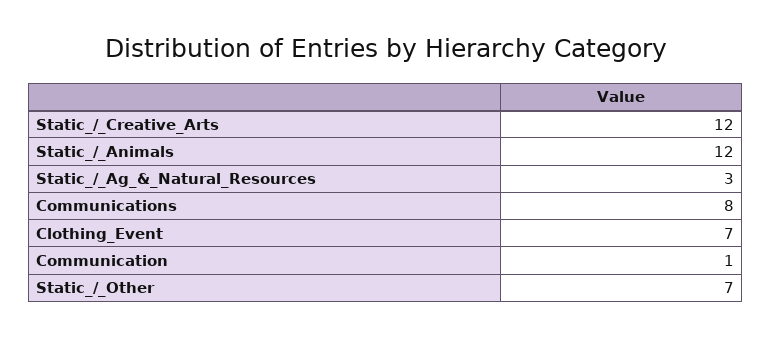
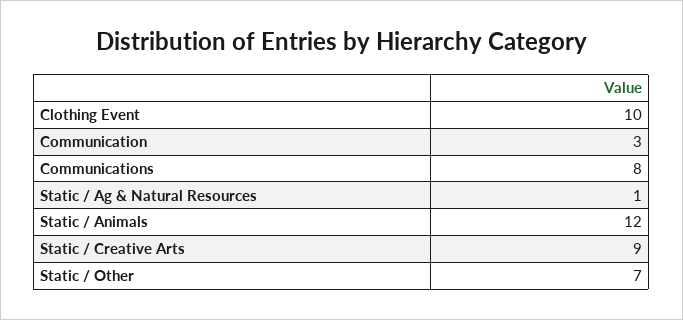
Static_/_Creative_Arts: 12 -> 9
Static_/_Ag_&_Natural_Resources: 3 -> 1
Clothing_Event: 7 -> 10
Communication: 1 -> 3

